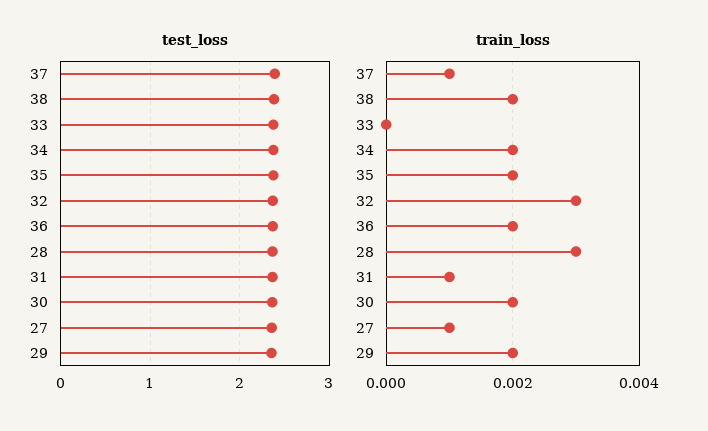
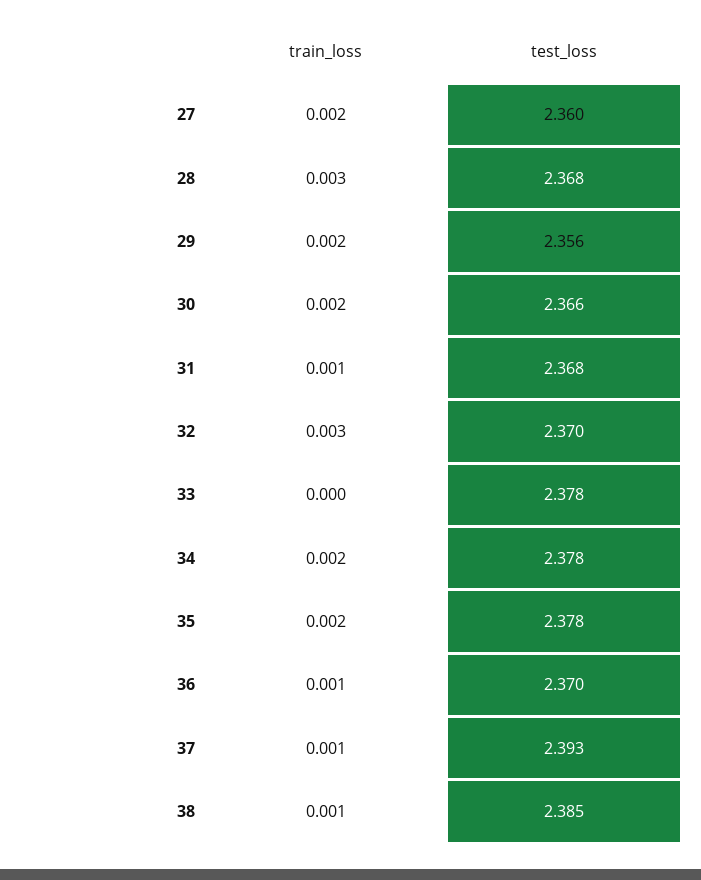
train_loss, 38: 0.002 -> 0.001
train_loss, 36: 0.002 -> 0.001
train_loss, 27: 0.001 -> 0.002

